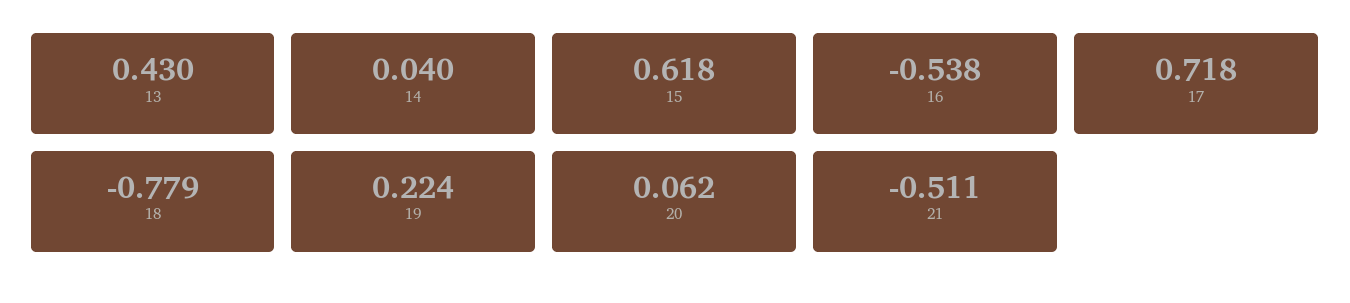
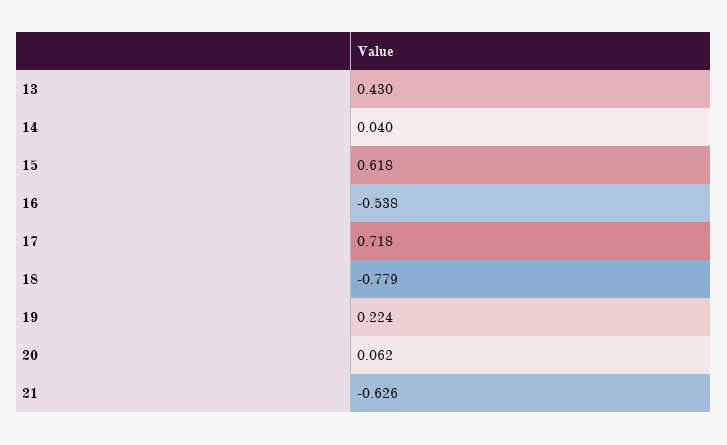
21: -0.511 -> -0.626

